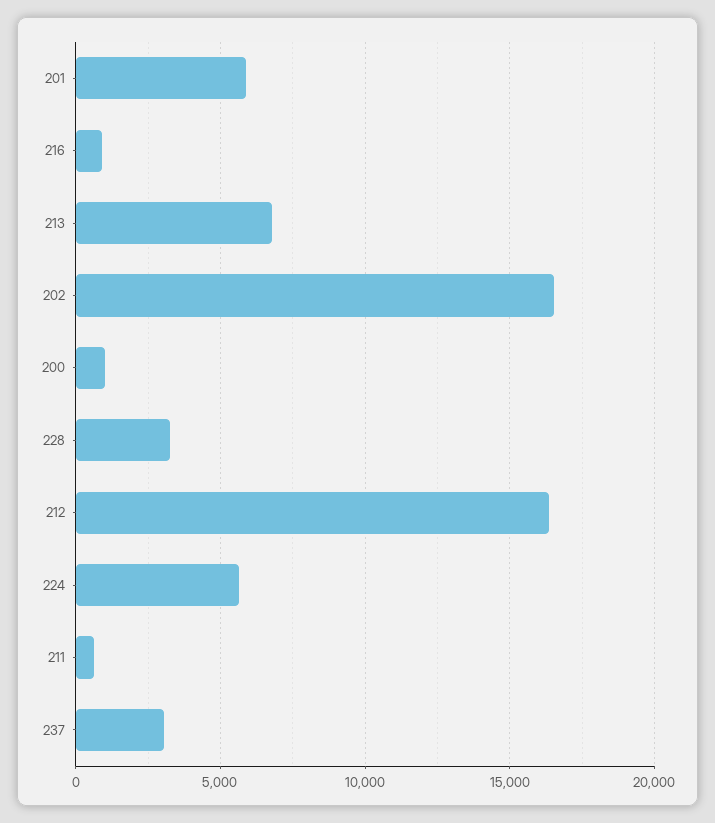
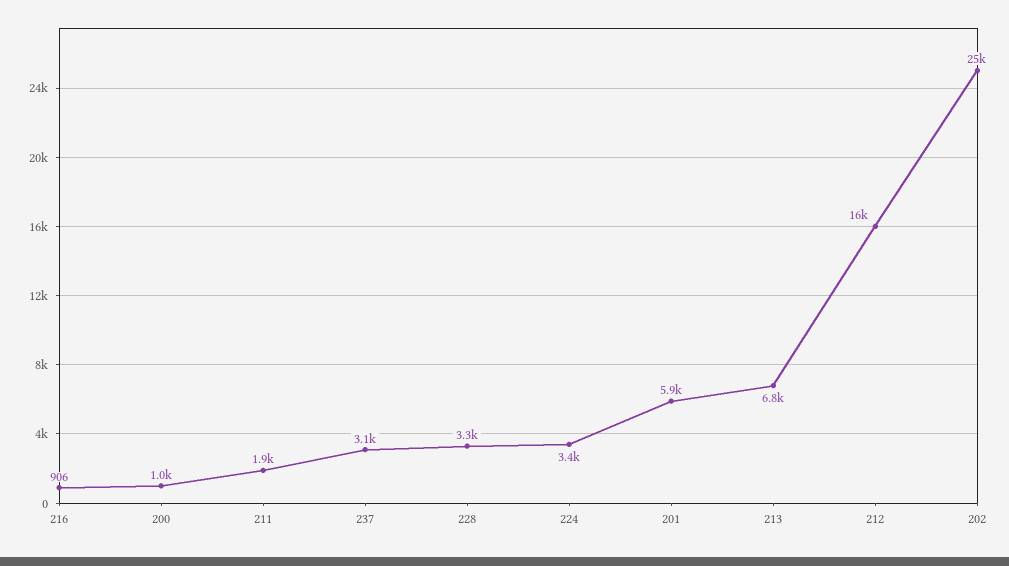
202: 16500 -> 25000
224: 5500 -> 3400
211: 500 -> 1900

